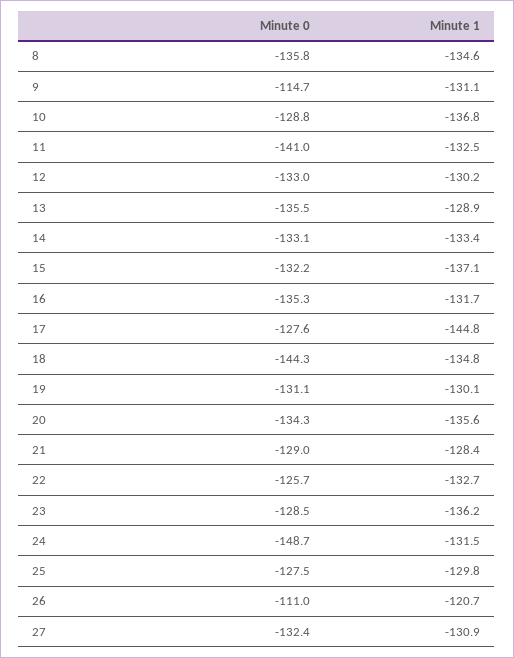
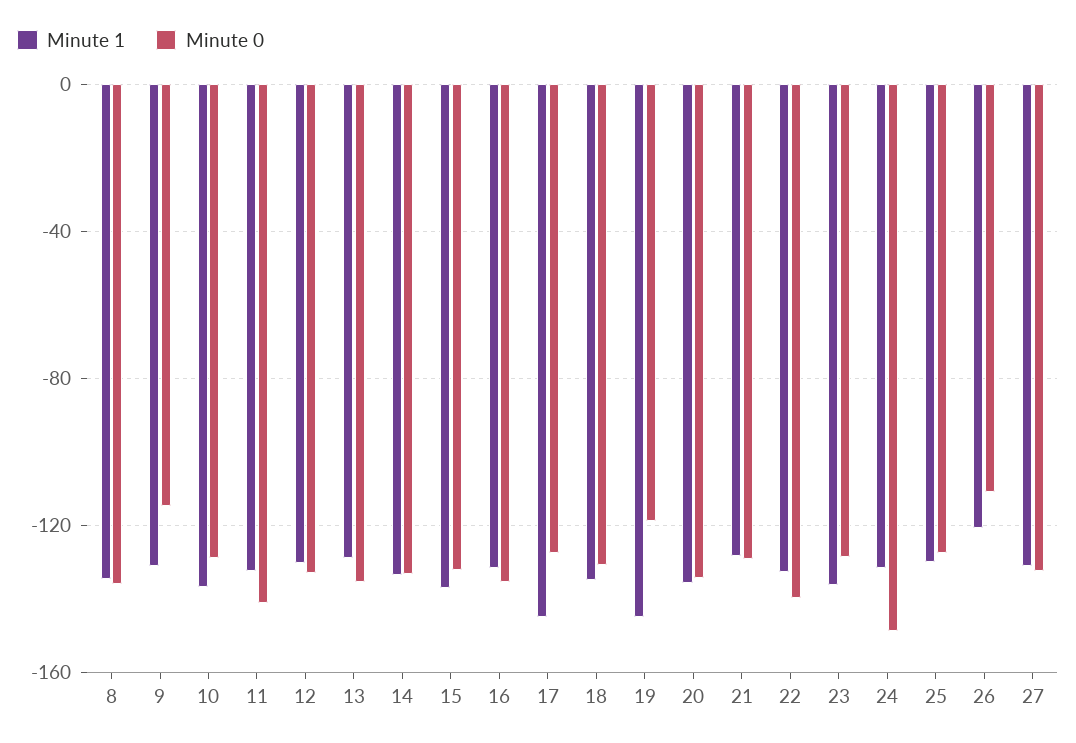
Minute 0, 18: -144.3 -> -130
Minute 0, 19: -131.1 -> -120
Minute 1, 19: -130.1 -> -145
Minute 0, 22: -125.7 -> -140

